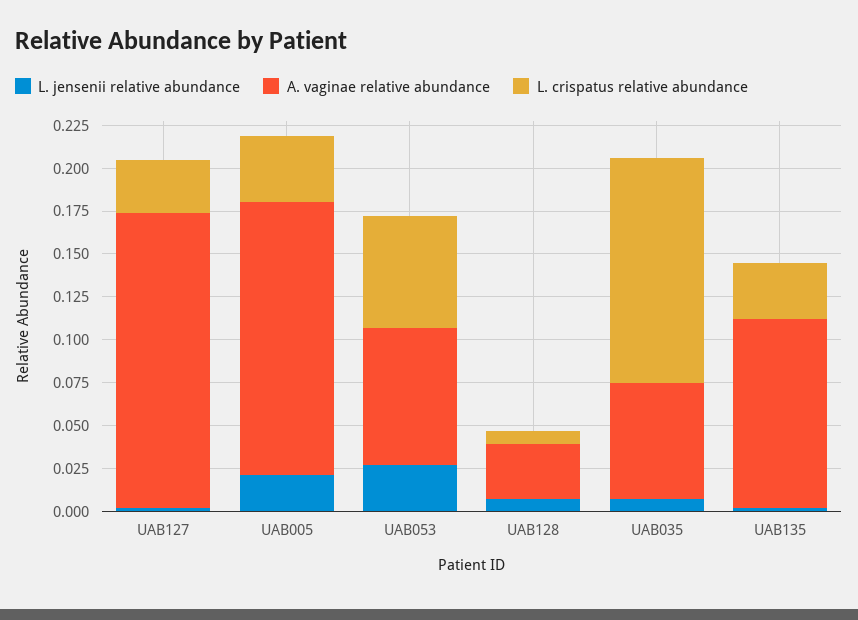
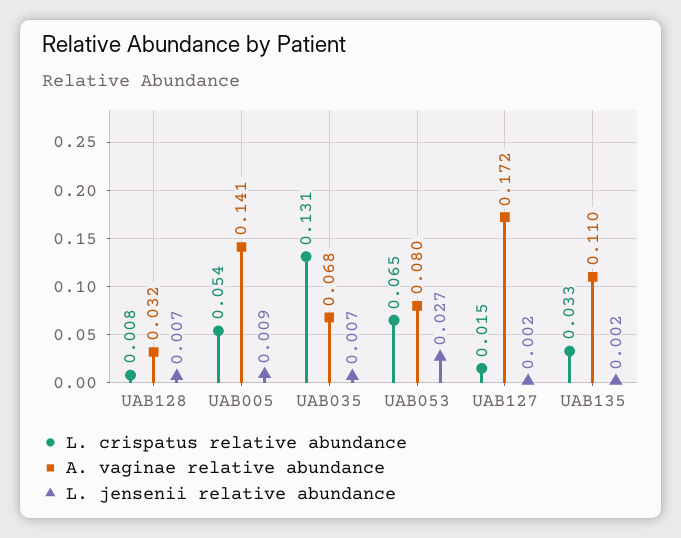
L. crispatus relative abundance, UAB127: 0.03 -> 0.015
L. jensenii relative abundance, UAB005: 0.02 -> 0.009
A. vaginae relative abundance, UAB005: 0.16 -> 0.141
L. crispatus relative abundance, UAB005: 0.04 -> 0.054

